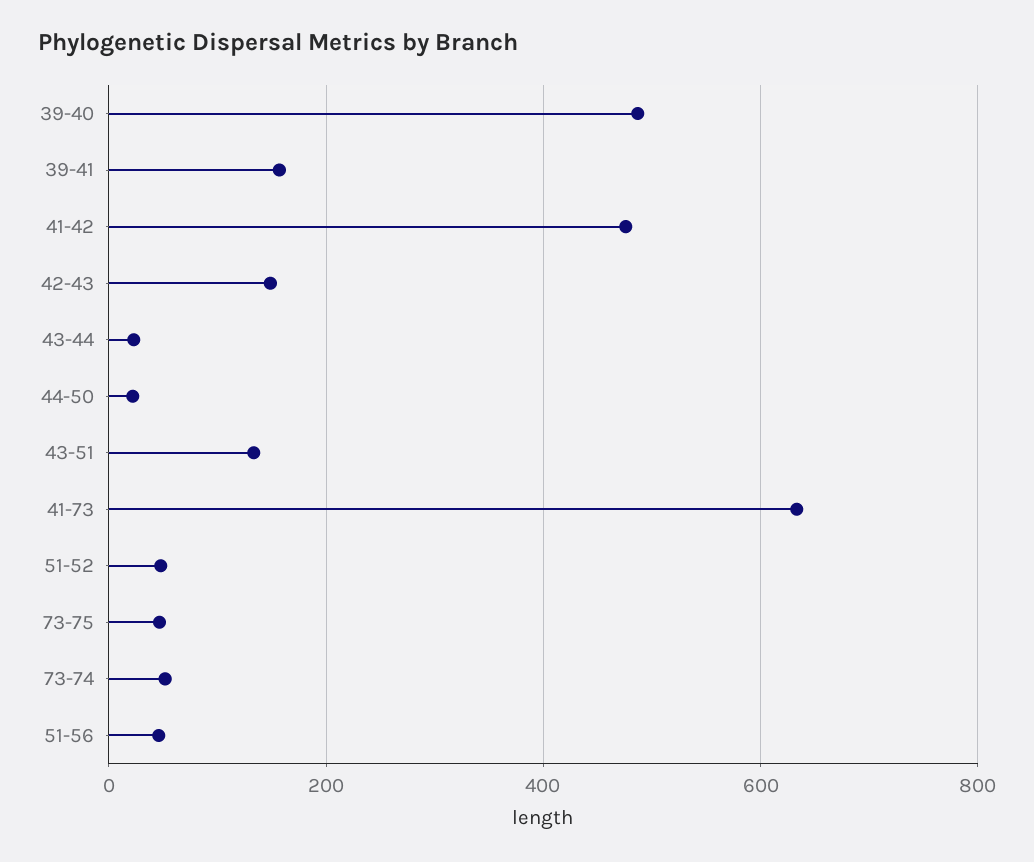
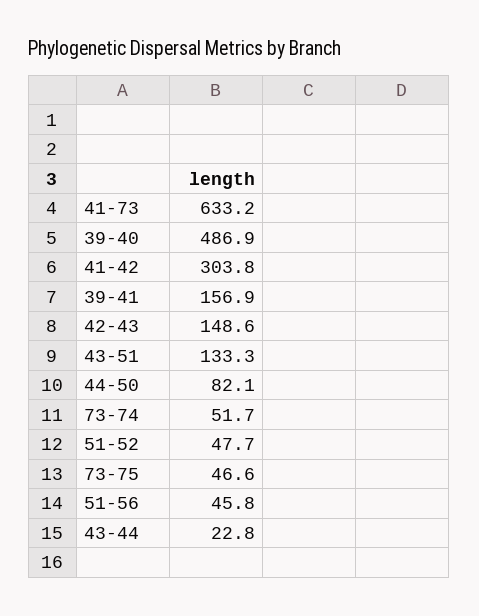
41-42: 480 -> 303.8
44-50: 20 -> 82.1

